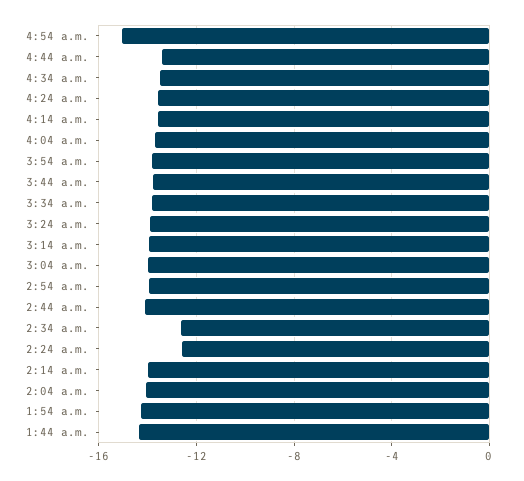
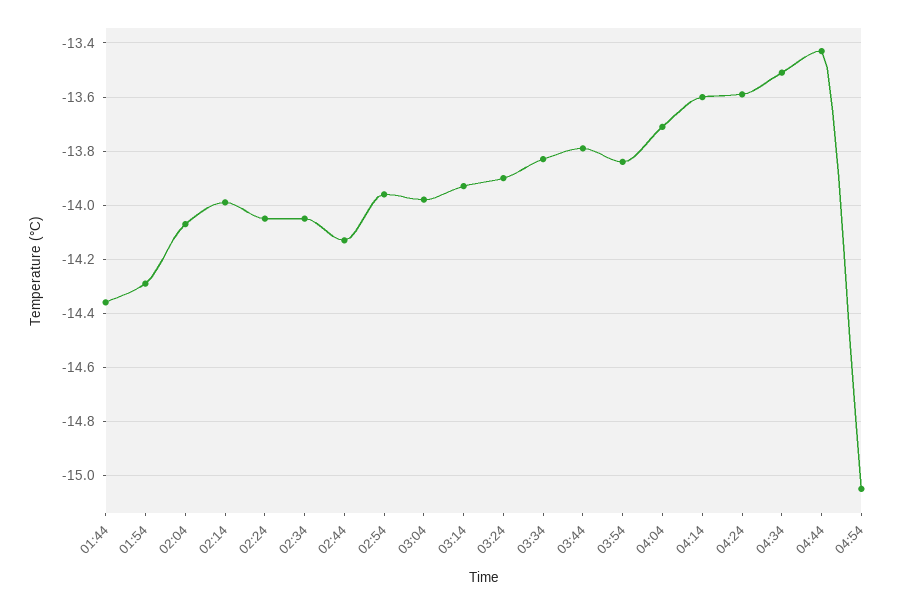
2:34 a.m.: -12.5 -> -14.05
2:24 a.m.: -12.5 -> -14.05

